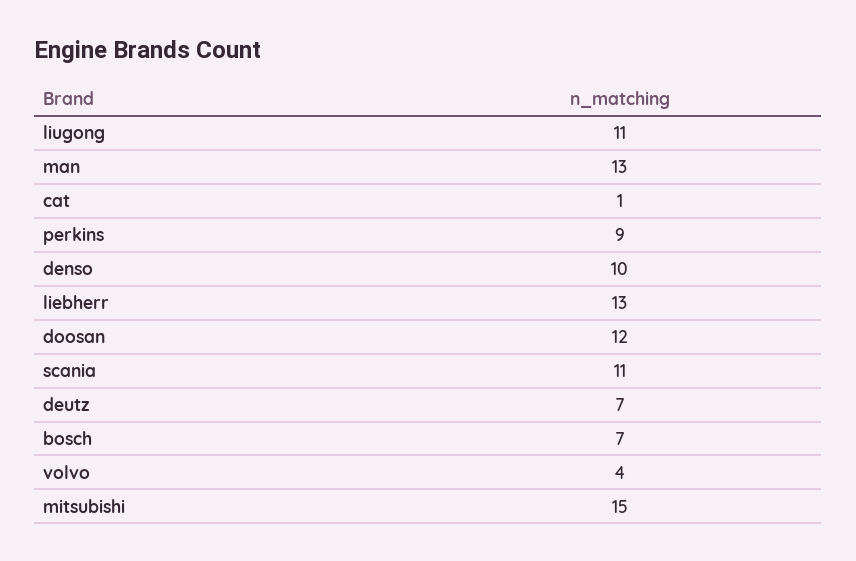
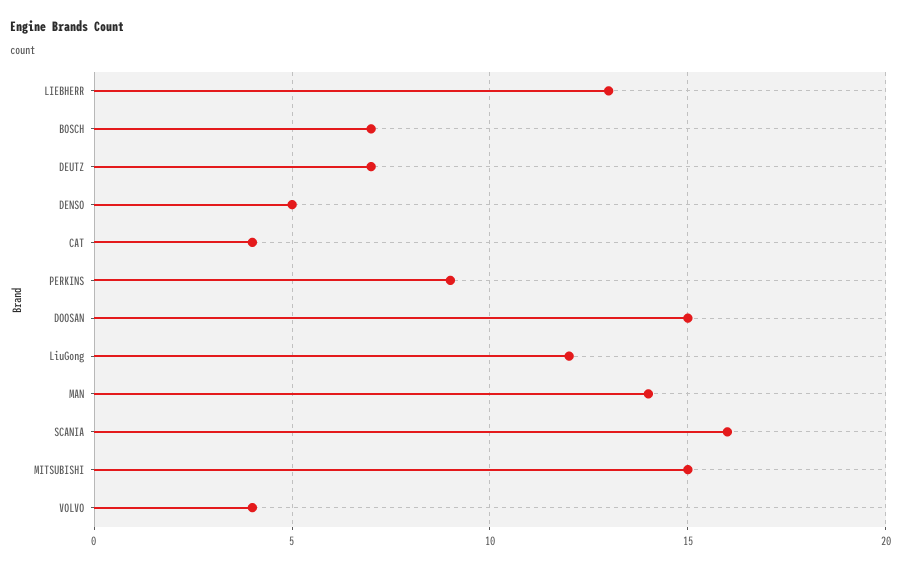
liugong: 11 -> 12
man: 13 -> 14
cat: 1 -> 4
denso: 10 -> 5
doosan: 12 -> 15
scania: 11 -> 16

